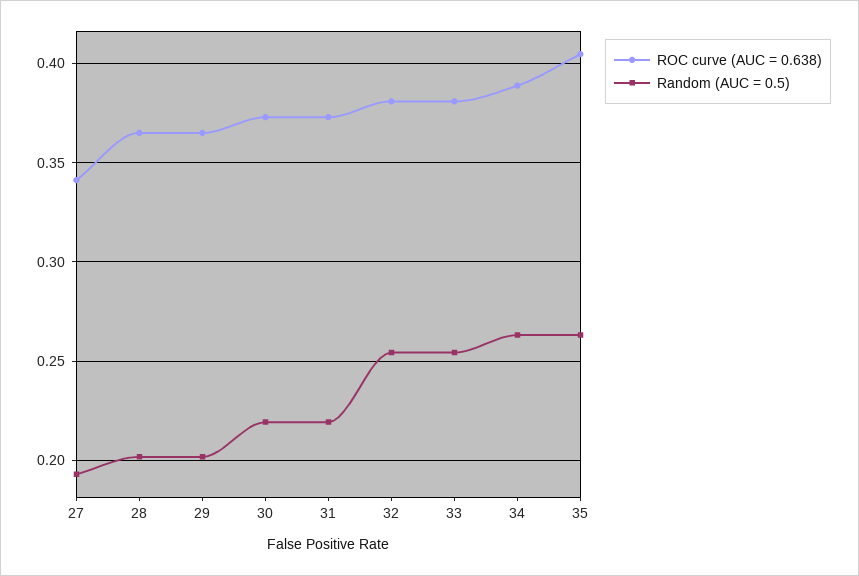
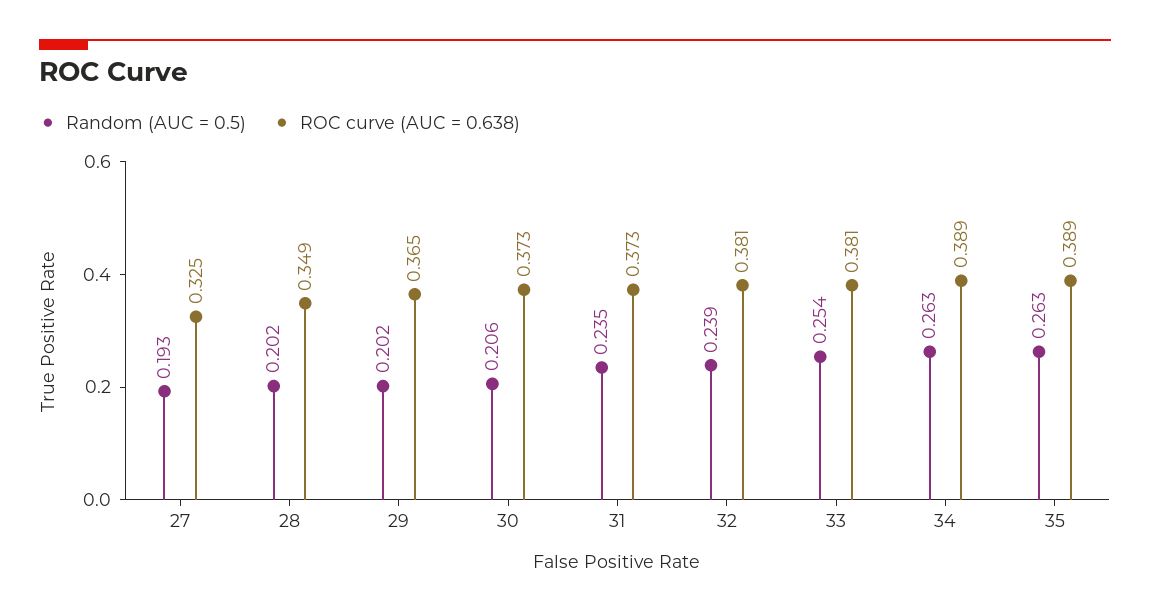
ROC curve (AUC = 0.638), 27: 0.34 -> 0.325
ROC curve (AUC = 0.638), 28: 0.365 -> 0.349
Random (AUC = 0.5), 30: 0.22 -> 0.206
Random (AUC = 0.5), 31: 0.22 -> 0.235
Random (AUC = 0.5), 32: 0.255 -> 0.239
ROC curve (AUC = 0.638), 35: 0.405 -> 0.389

